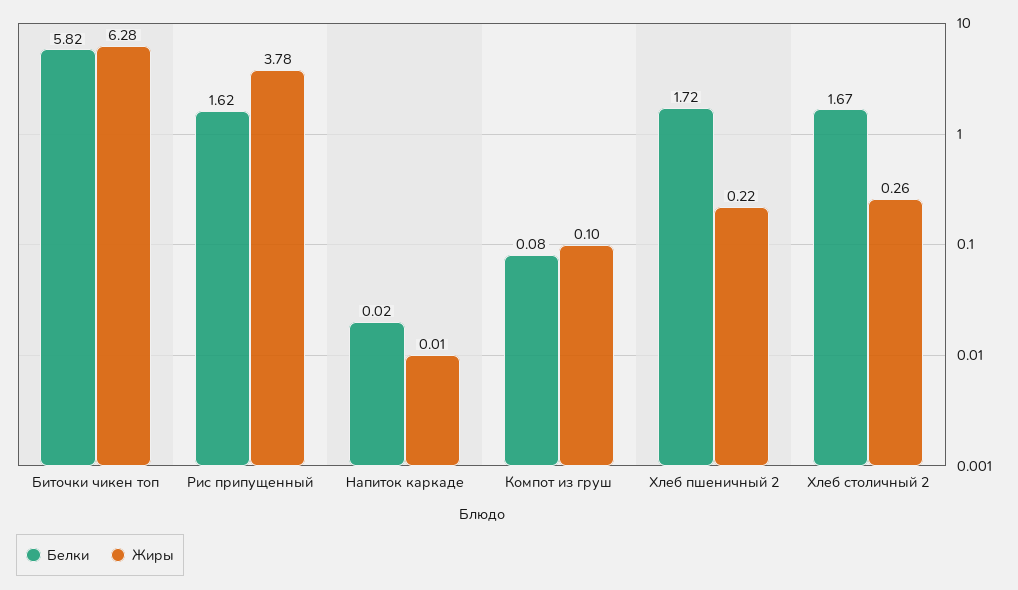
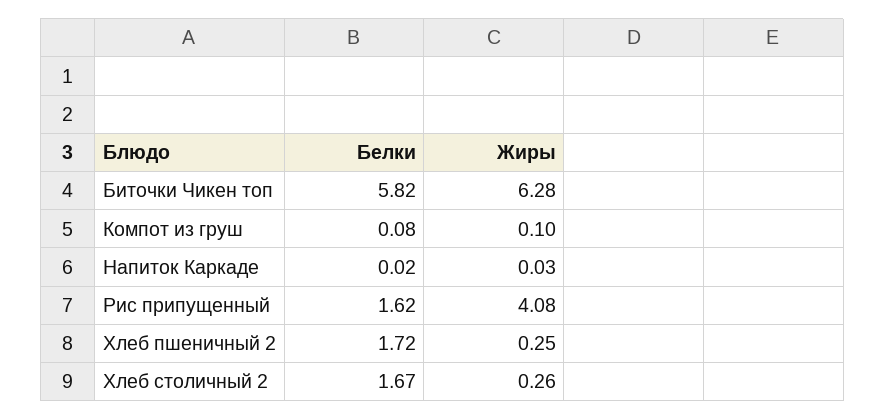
Жиры, Рис припущенный: 3.78 -> 4.08
Жиры, Напиток каркаде: 0.01 -> 0.03
Жиры, Хлеб пшеничный 2: 0.22 -> 0.25

